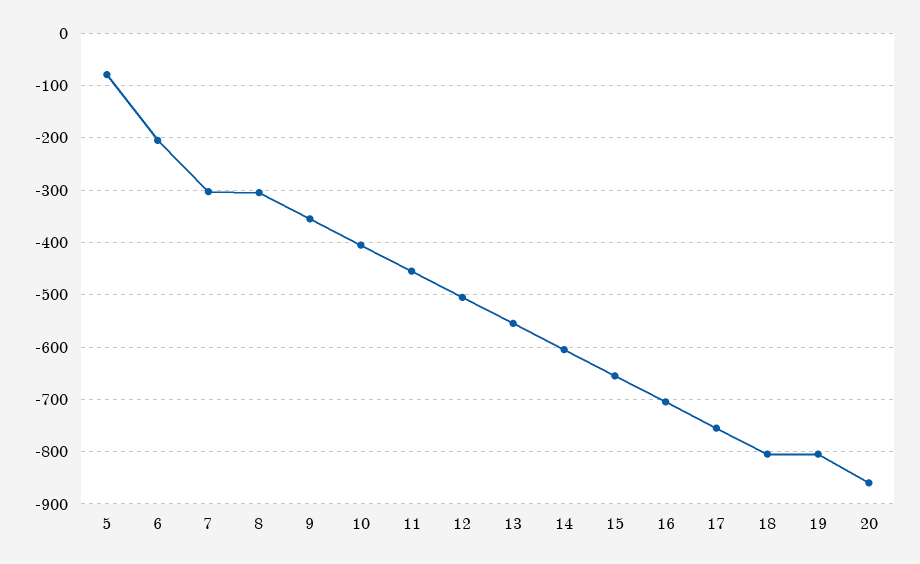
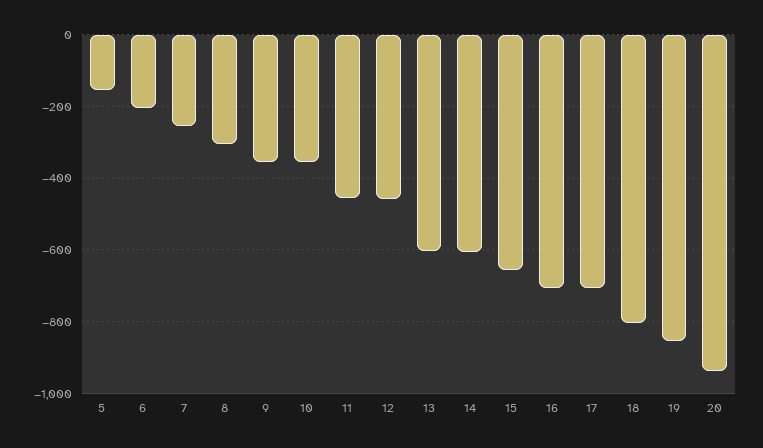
5: -80 -> -160
7: -300 -> -260
10: -400 -> -360
12: -500 -> -460
13: -560 -> -600
17: -760 -> -700
19: -800 -> -860
20: -860 -> -940

